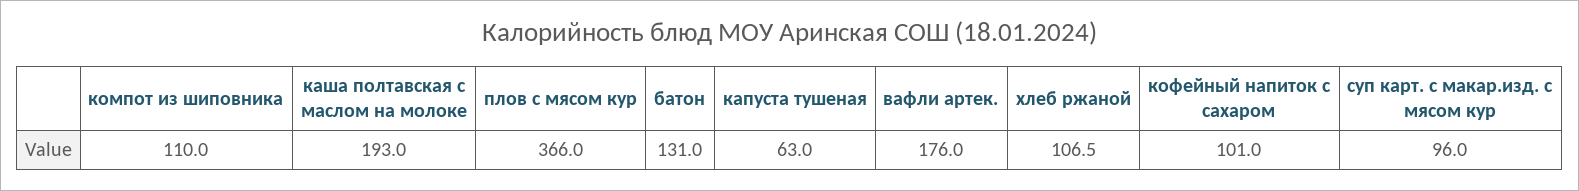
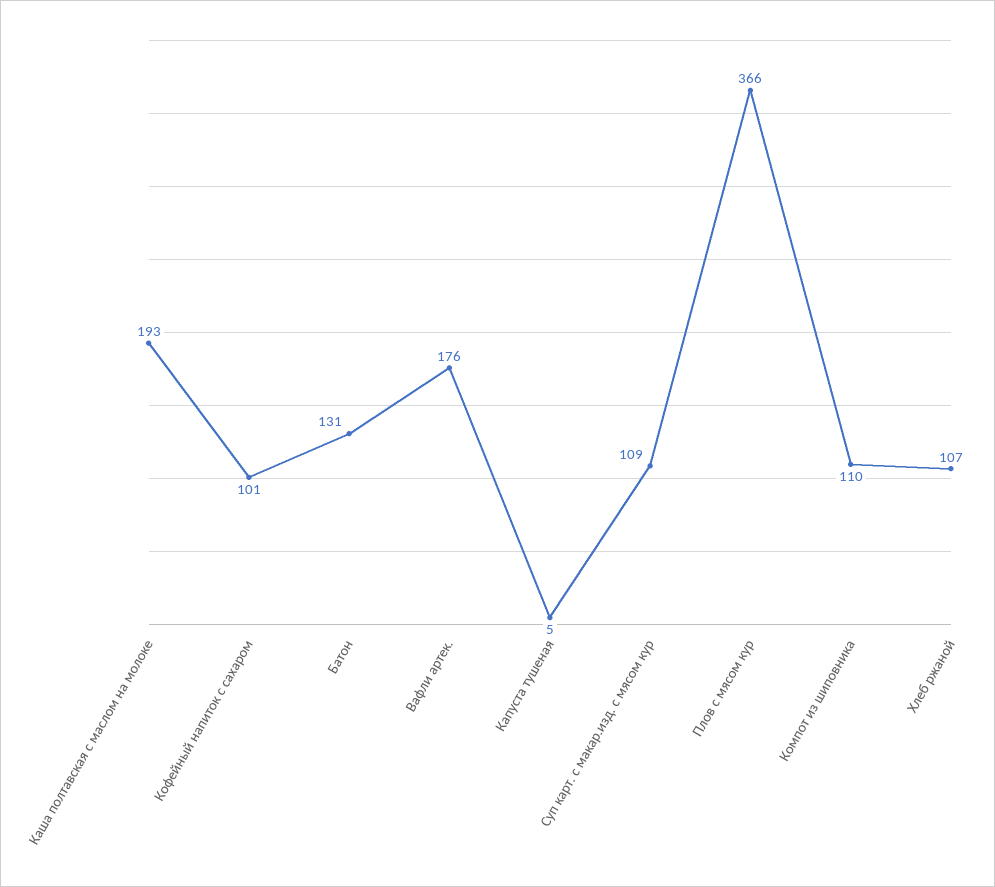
капуста тушеная: 63 -> 5
суп карт. с макар.изд. с мясом кур: 96 -> 109

